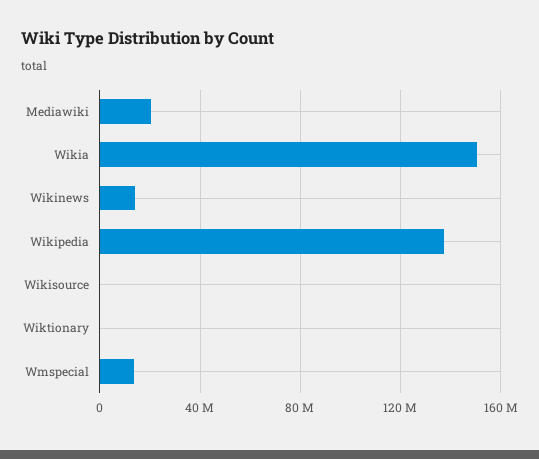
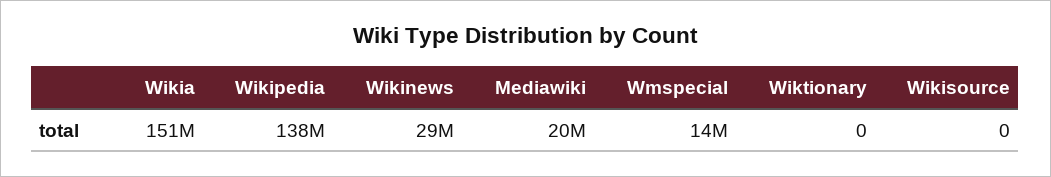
Wikinews: 15000000 -> 29000000

